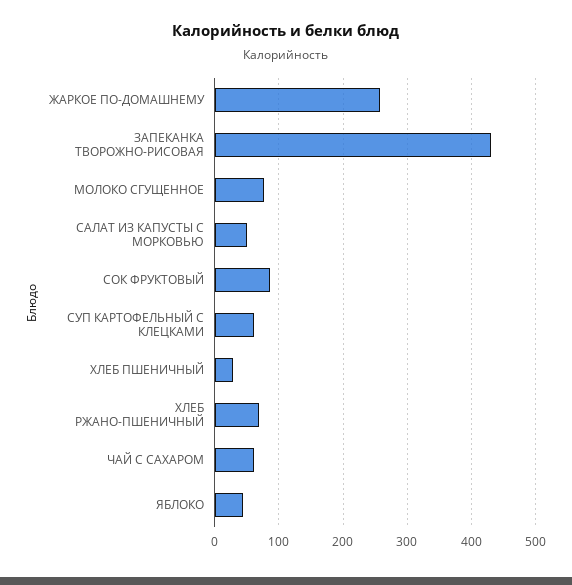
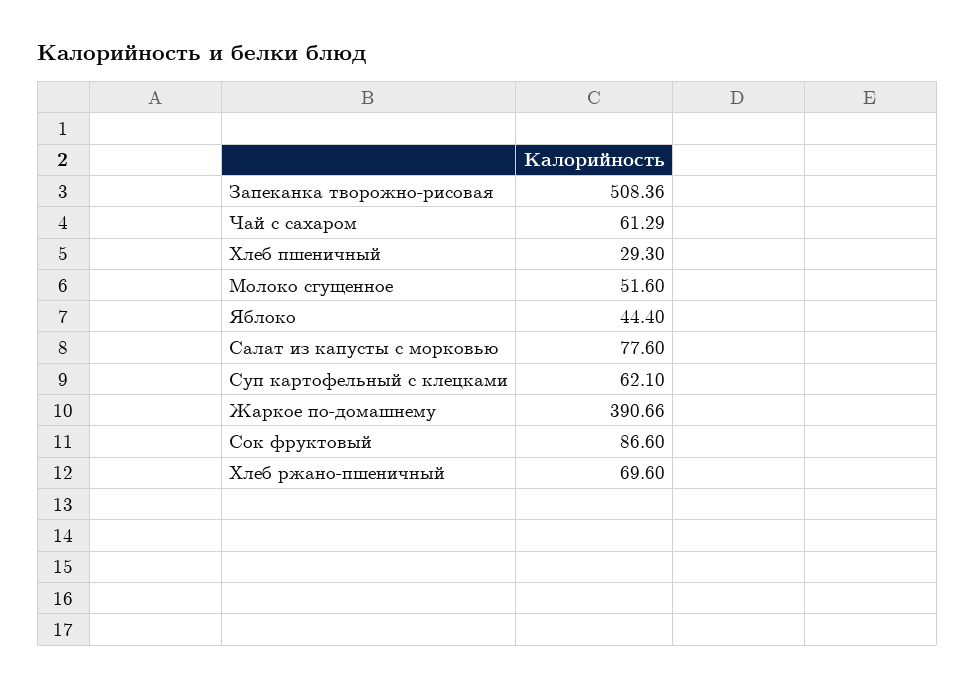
ЖАРКОЕ ПО-ДОМАШНЕМУ: 260 -> 390.66
ЗАПЕКАНКА ТВОРОЖНО-РИСОВАЯ: 430 -> 508.36
МОЛОКО СГУЩЕННОЕ: 80 -> 51.6
САЛАТ ИЗ КАПУСТЫ С МОРКОВЬЮ: 50 -> 77.6

